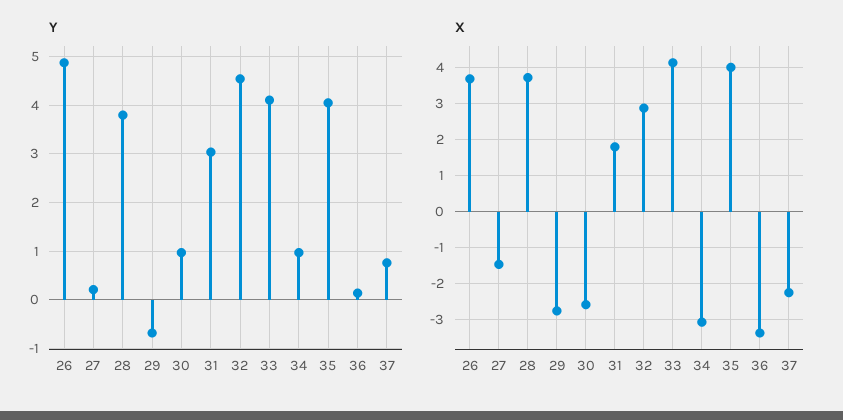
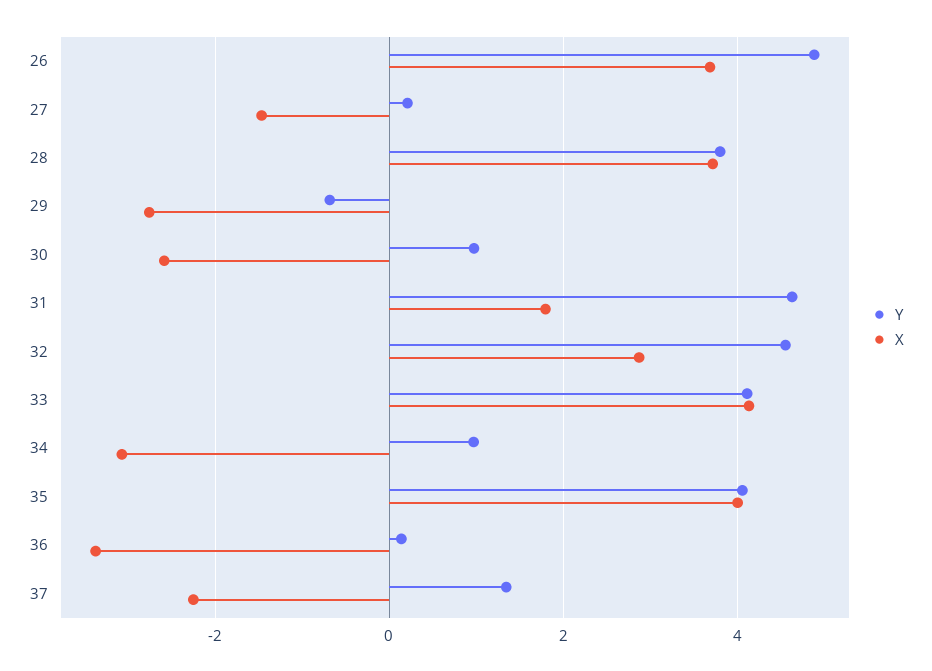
Y, 31: 3 -> 4.6
Y, 37: 0.8 -> 1.4

